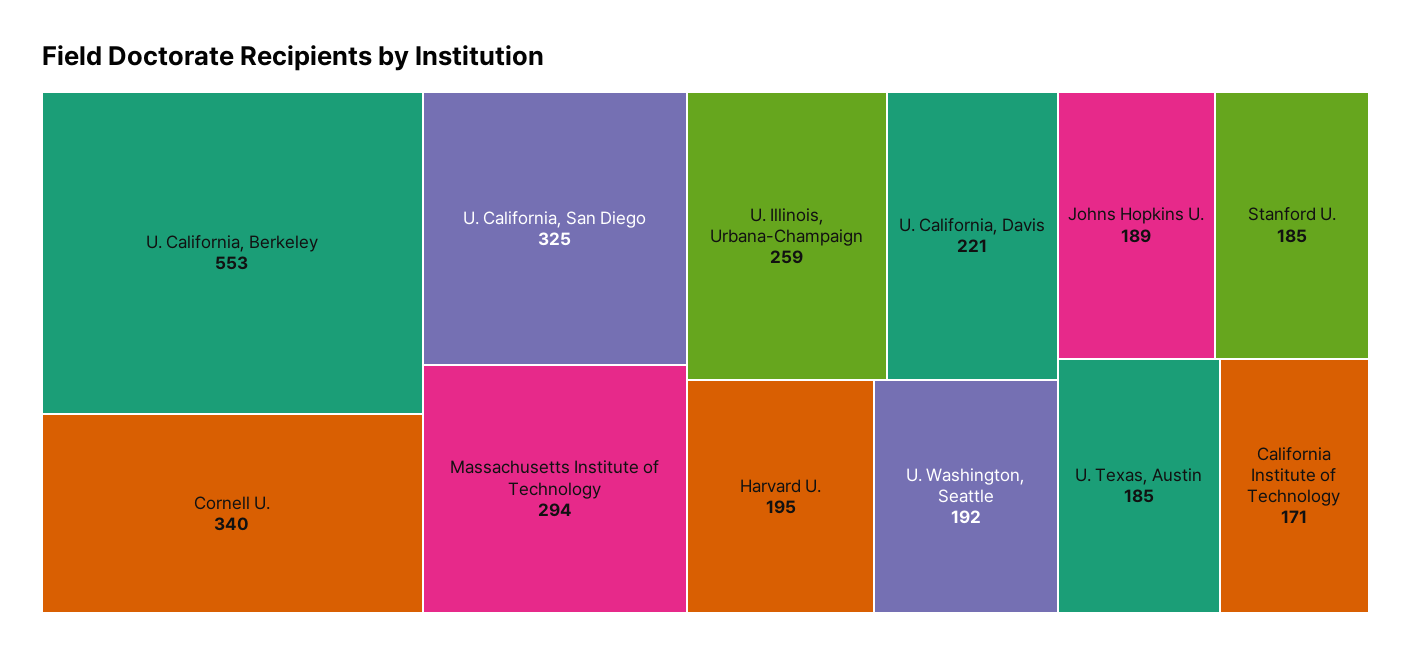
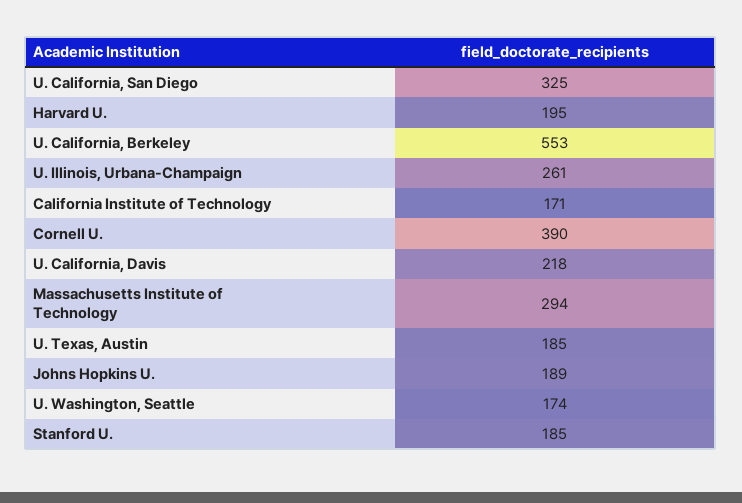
Cornell U.: 340 -> 390
U. Illinois, Urbana-Champaign: 259 -> 261
U. California, Davis: 221 -> 218
U. Washington, Seattle: 192 -> 174

